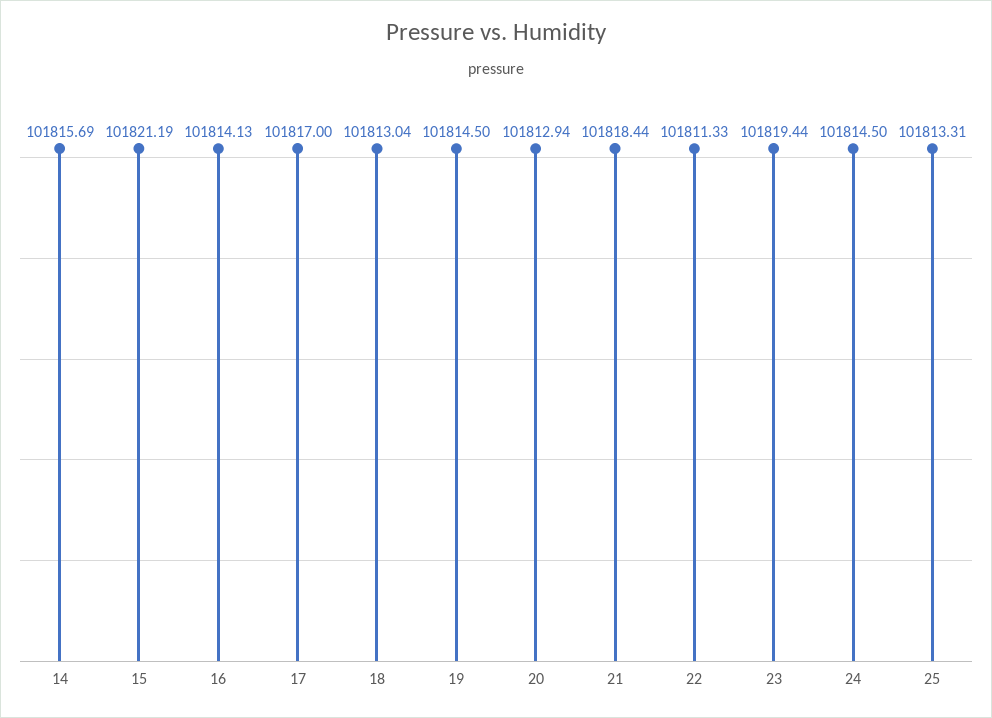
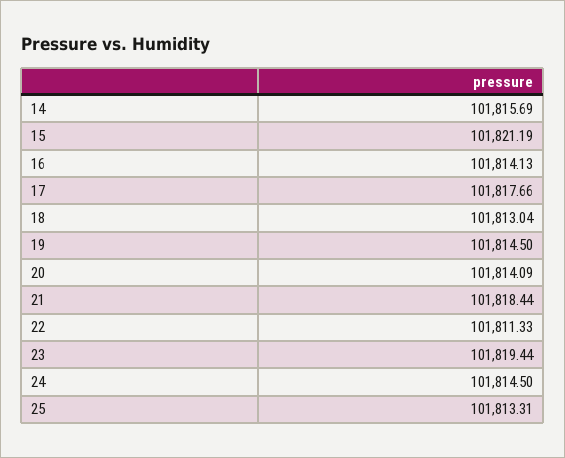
17: 101817 -> 101817.66
20: 101812.94 -> 101814.09

